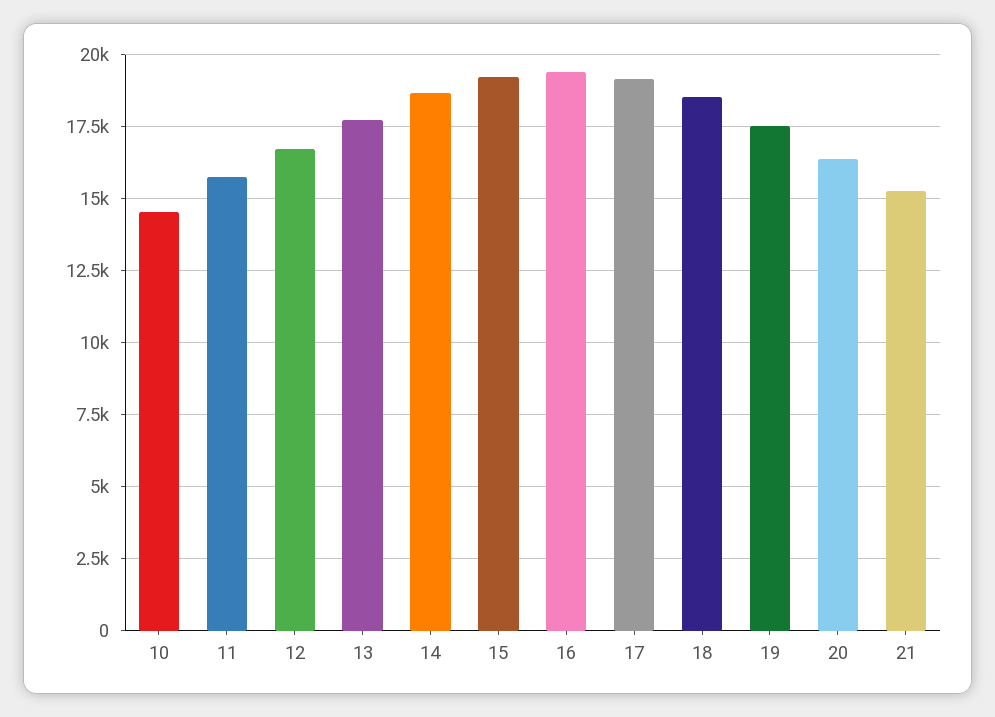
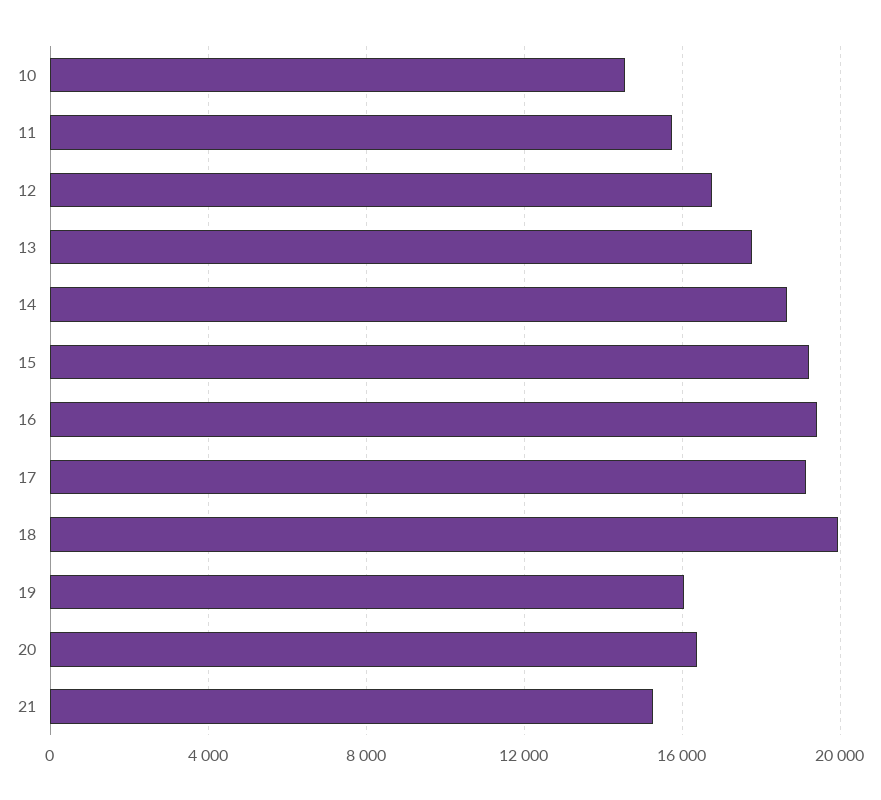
18: 18500 -> 20000
19: 17500 -> 16000

